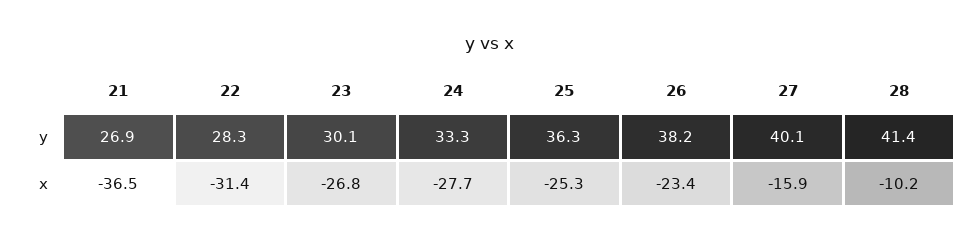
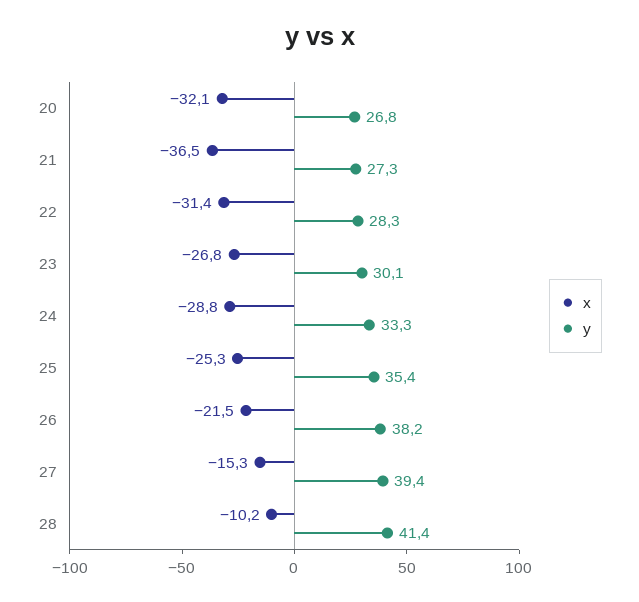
y, 21: 26.9 -> 27.3
y, 25: 36.3 -> 35.4
y, 27: 40.1 -> 39.4
x, 24: -27.7 -> -28.8
x, 26: -23.4 -> -21.5
x, 27: -15.9 -> -15.3
x, 20: none -> -32.1
y, 20: none -> 26.8

